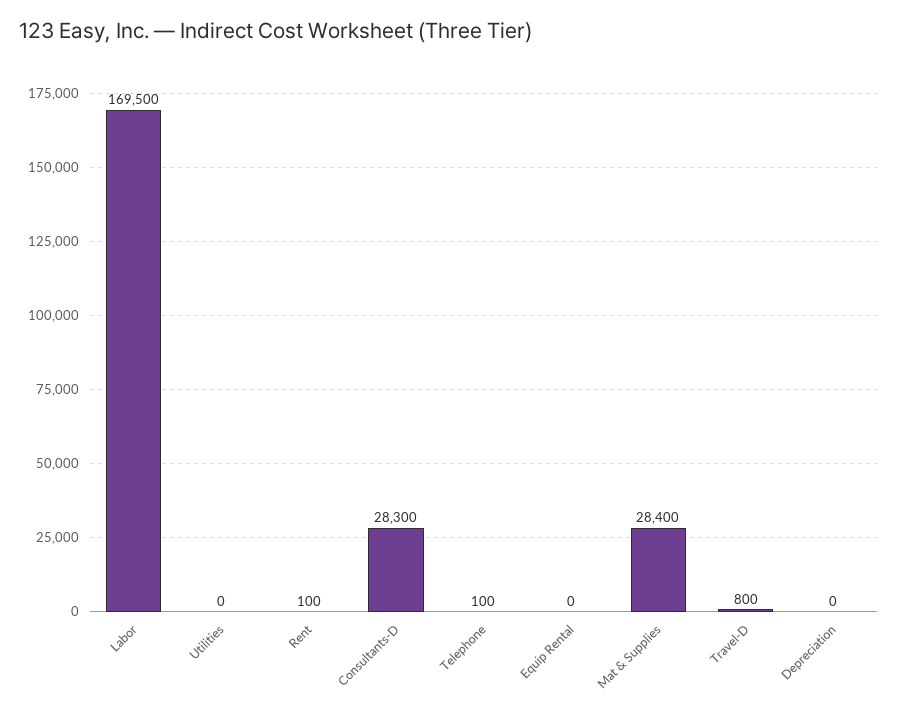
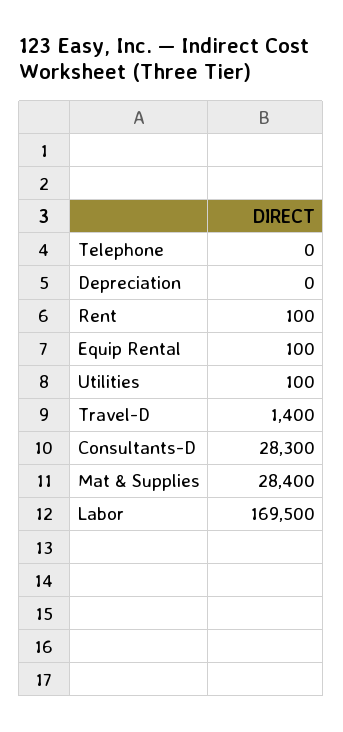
Utilities: 0 -> 100
Telephone: 100 -> 0
Equip Rental: 0 -> 100
Travel-D: 800 -> 1400

